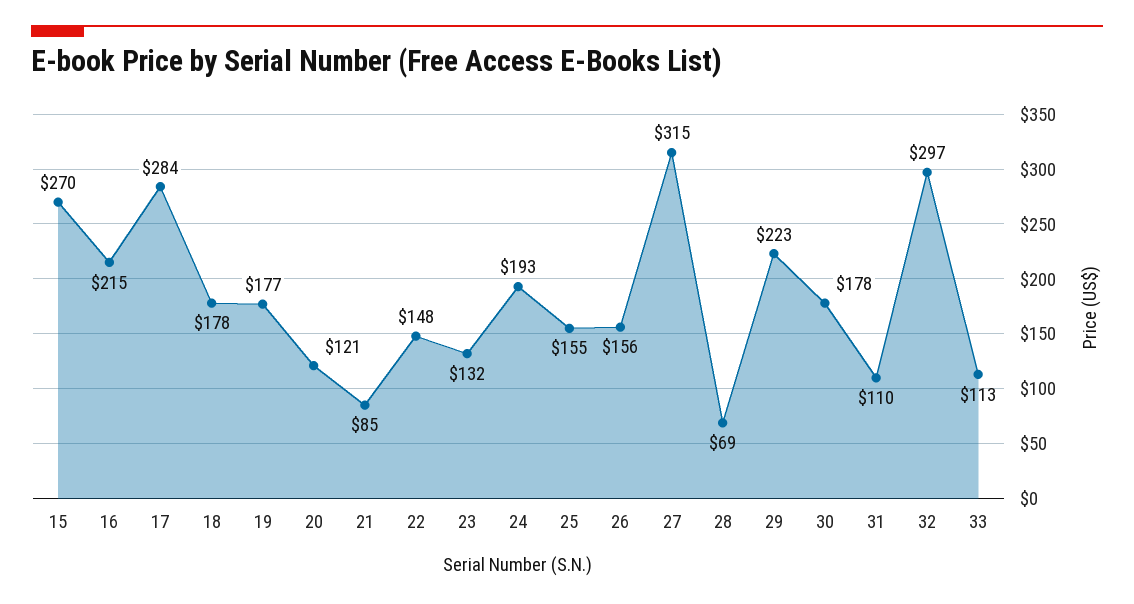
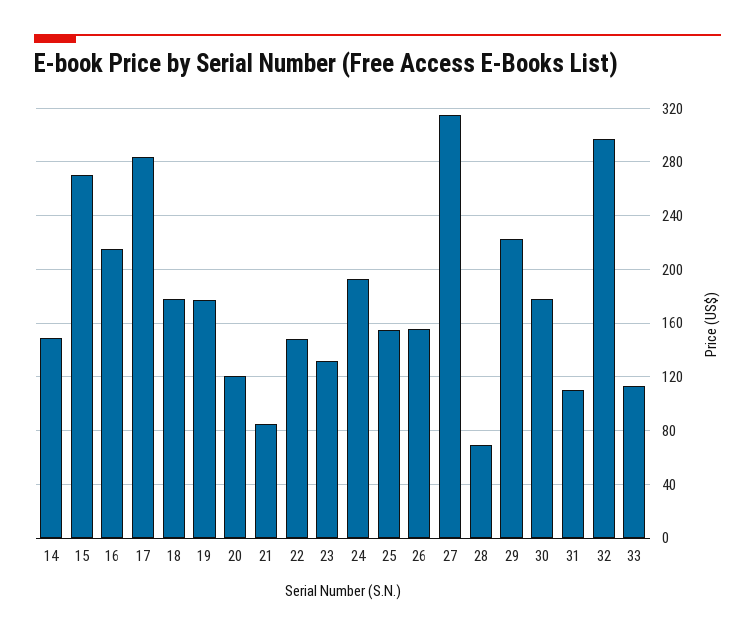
14: none -> 150

